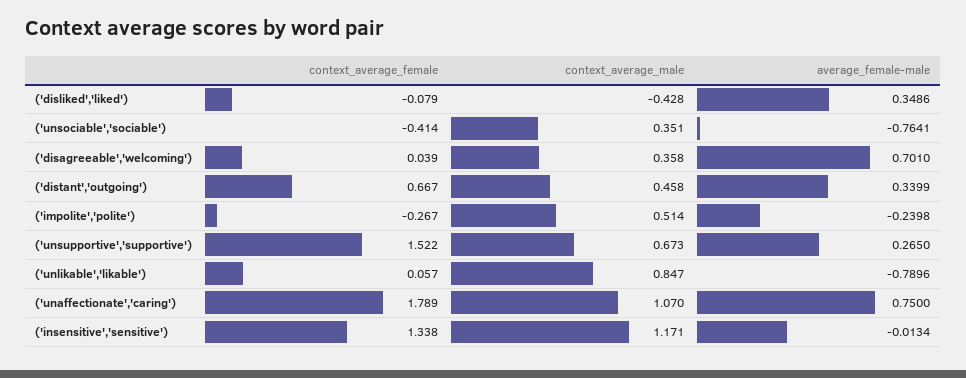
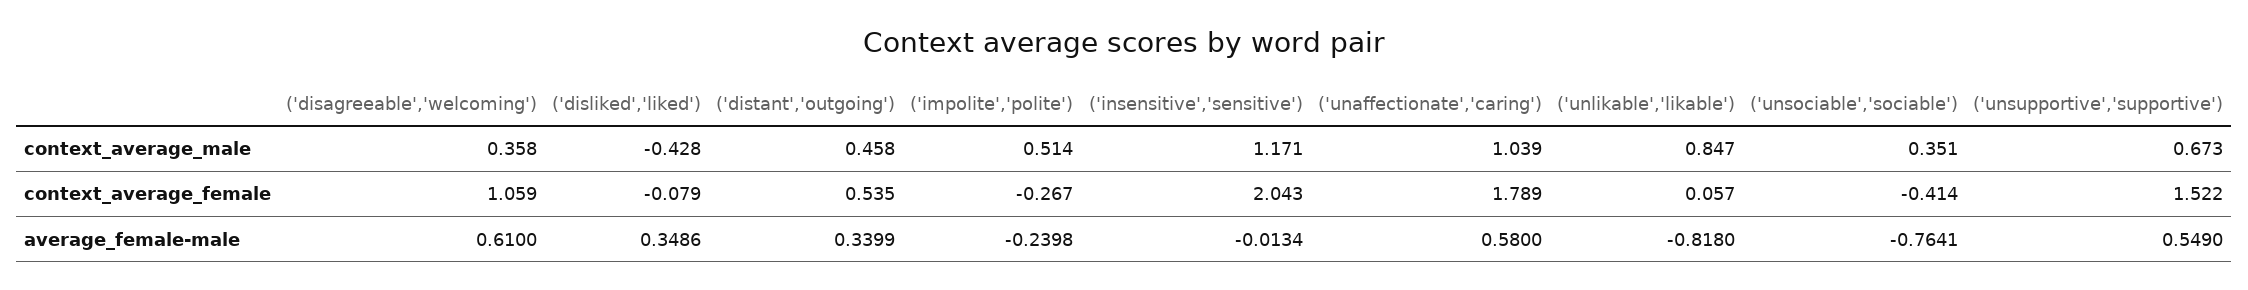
context_average_female, ('disagreeable','welcoming'): 0.039 -> 1.059
average_female-male, ('disagreeable','welcoming'): 0.701 -> 0.61
context_average_female, ('distant','outgoing'): 0.667 -> 0.535
average_female-male, ('unsupportive','supportive'): 0.265 -> 0.549
average_female-male, ('unlikable','likable'): -0.7896 -> -0.818
context_average_male, ('unaffectionate','caring'): 1.07 -> 1.039
average_female-male, ('unaffectionate','caring'): 0.75 -> 0.58
context_average_female, ('insensitive','sensitive'): 1.338 -> 2.043

